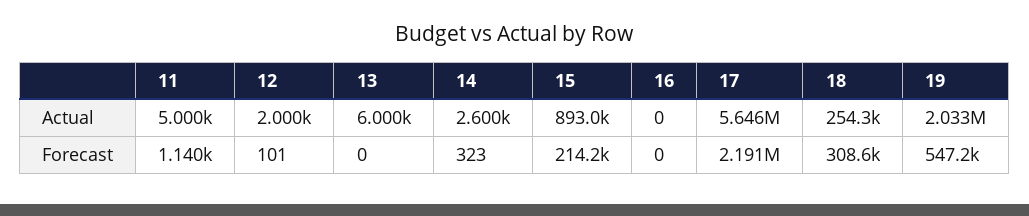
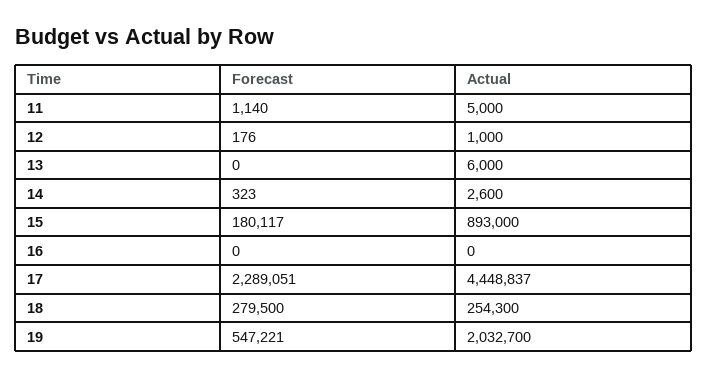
12, Actual: 2000 -> 1000
17, Actual: 5646000 -> 4448837
12, Forecast: 101 -> 176
15, Forecast: 214200 -> 180117
17, Forecast: 2191000 -> 2289051
18, Forecast: 308600 -> 279500

